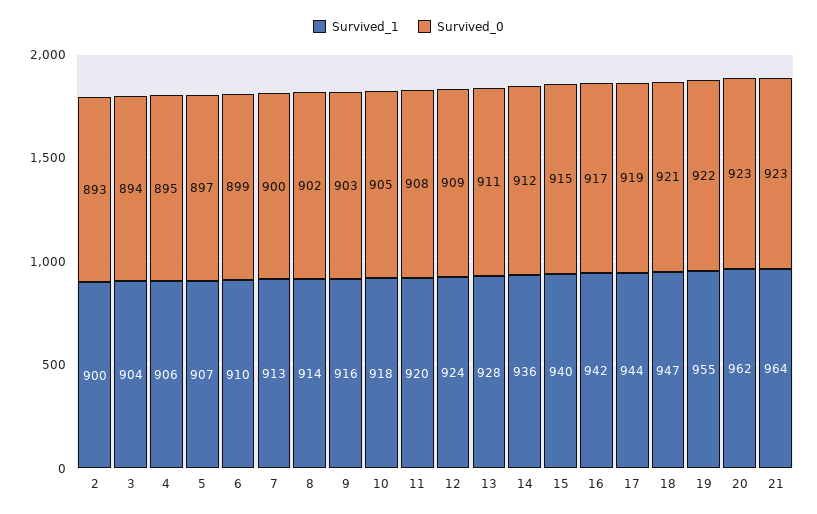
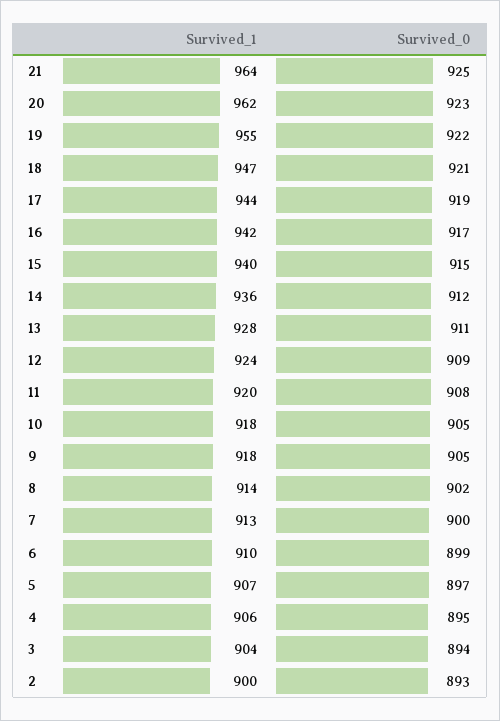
Survived_1, 9: 916 -> 918
Survived_0, 9: 903 -> 905
Survived_0, 21: 923 -> 925

